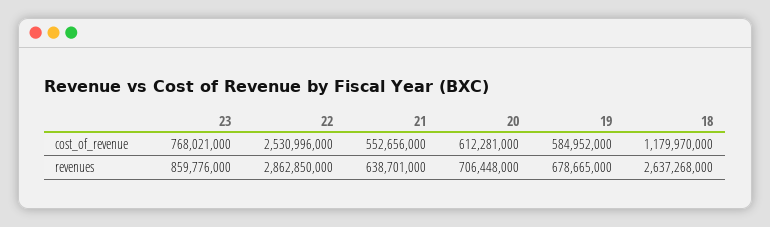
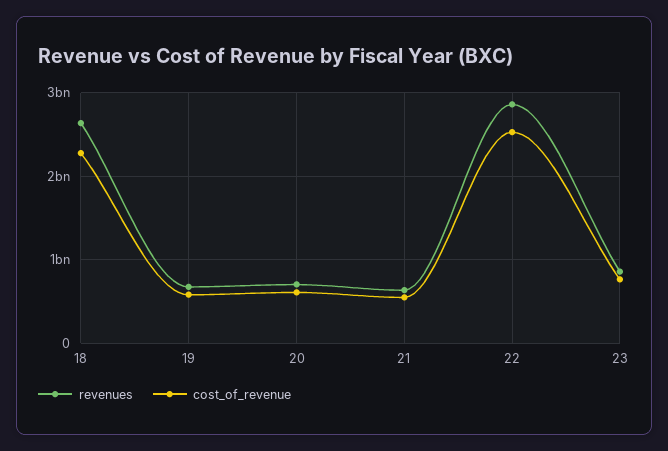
cost_of_revenue, 18: 1179970000 -> 2300000000

